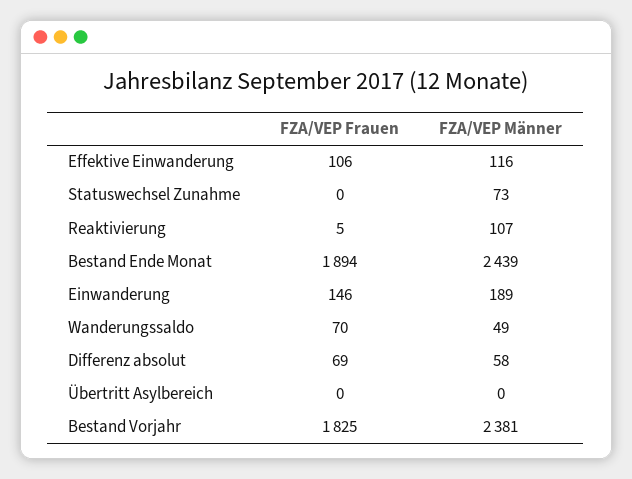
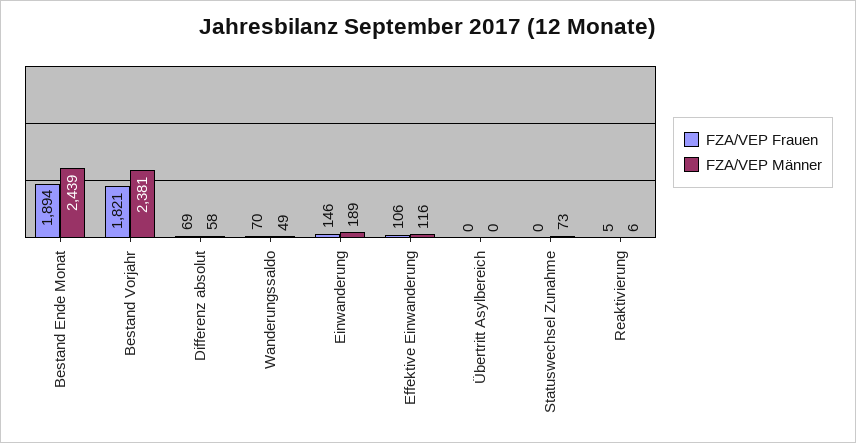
FZA/VEP Männer, Reaktivierung: 107 -> 6
FZA/VEP Frauen, Bestand Vorjahr: 1825 -> 1821

